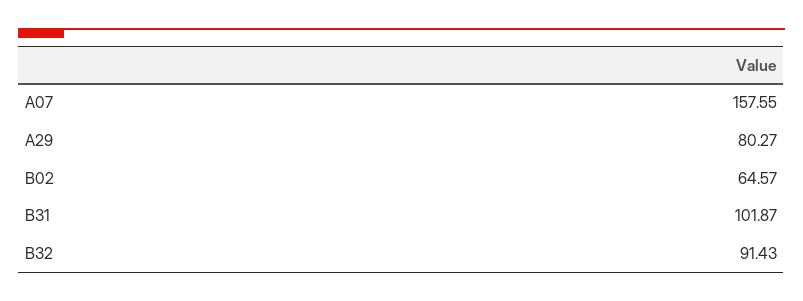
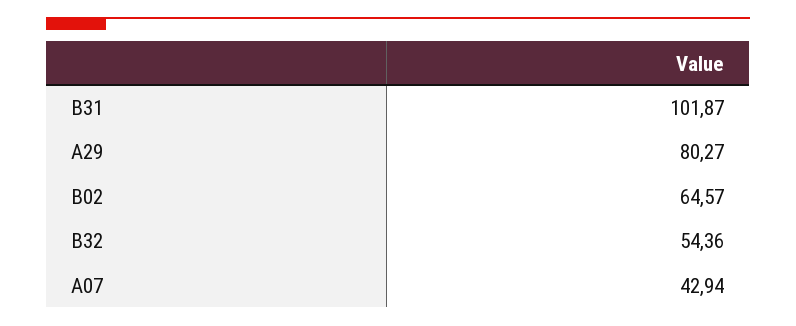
A07: 157.55 -> 42.94
B32: 91.43 -> 54.36

